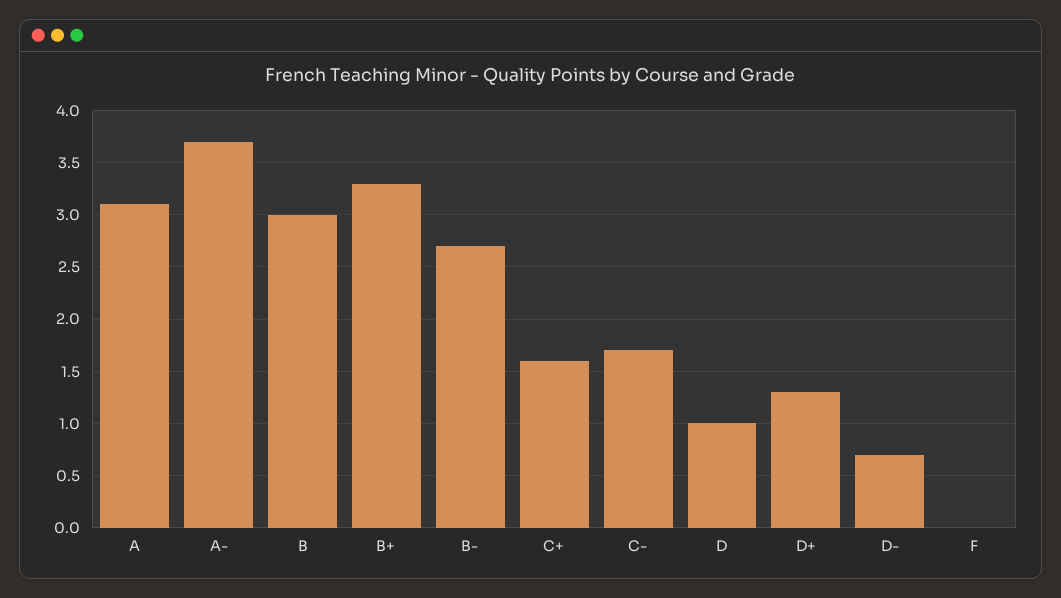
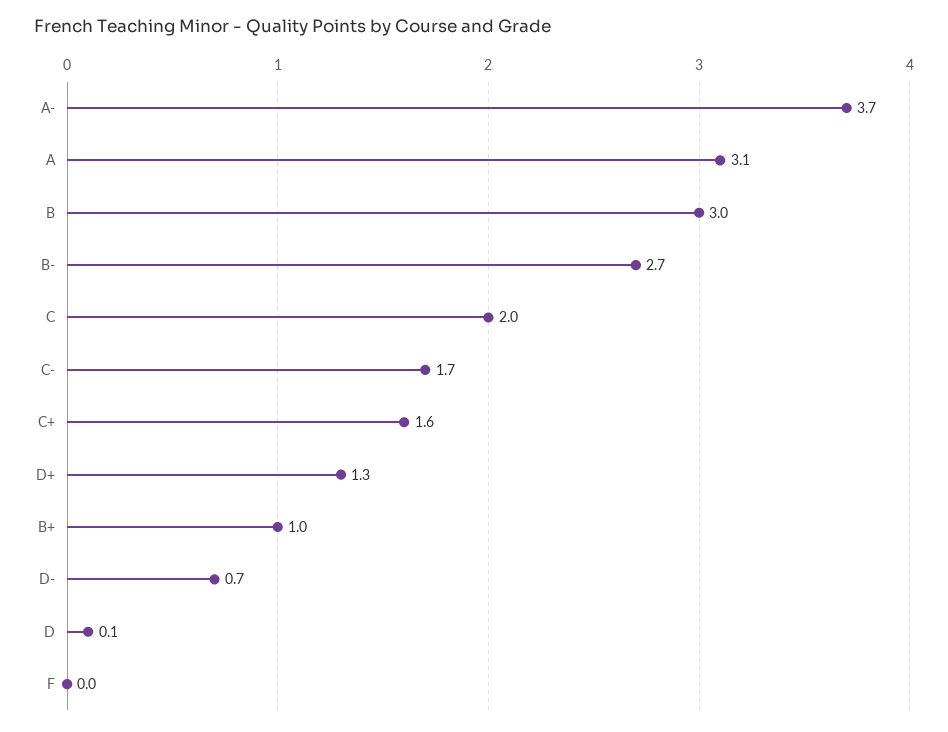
B+: 3.3 -> 1
D: 1 -> 0.1
C: none -> 2

